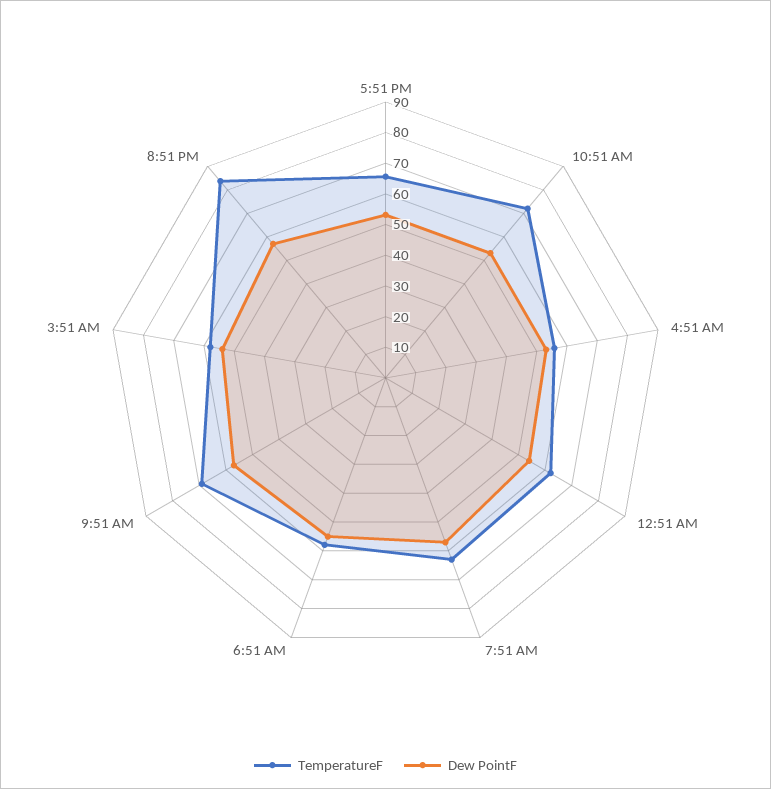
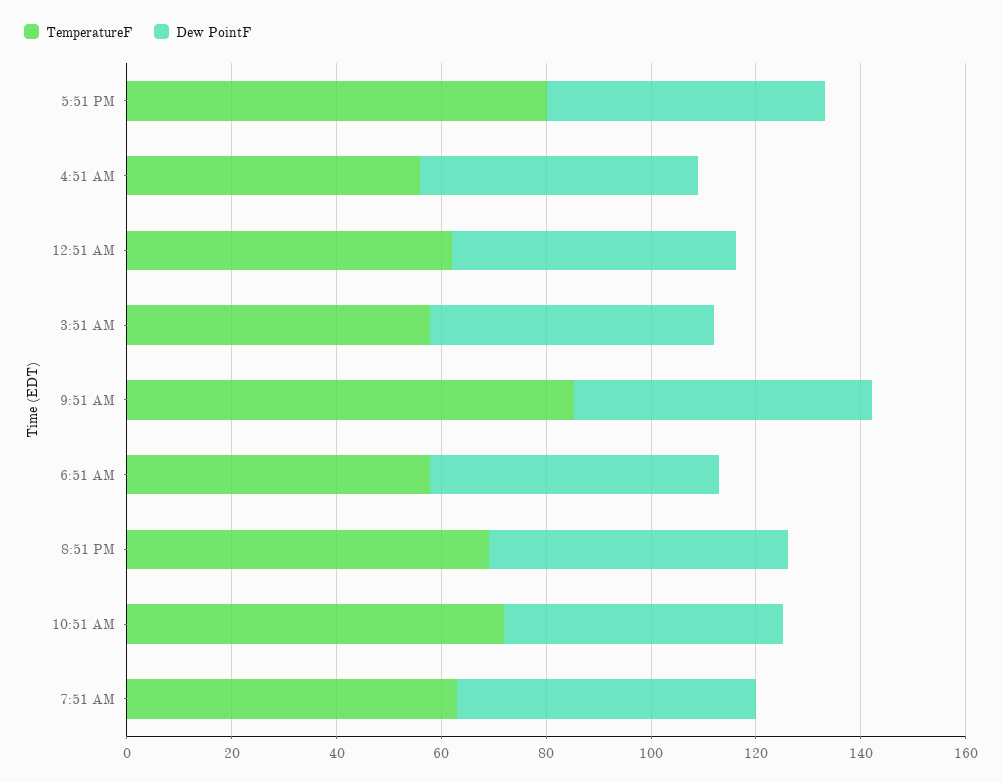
TemperatureF, 5:51 PM: 65 -> 80
TemperatureF, 9:51 AM: 70 -> 85
TemperatureF, 8:51 PM: 85 -> 70

